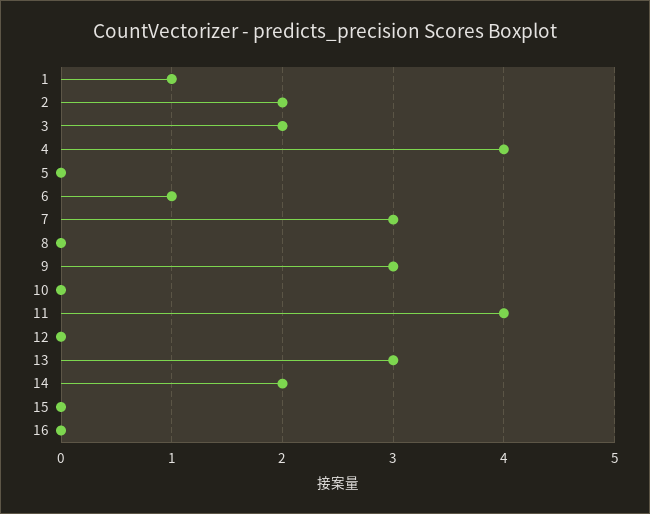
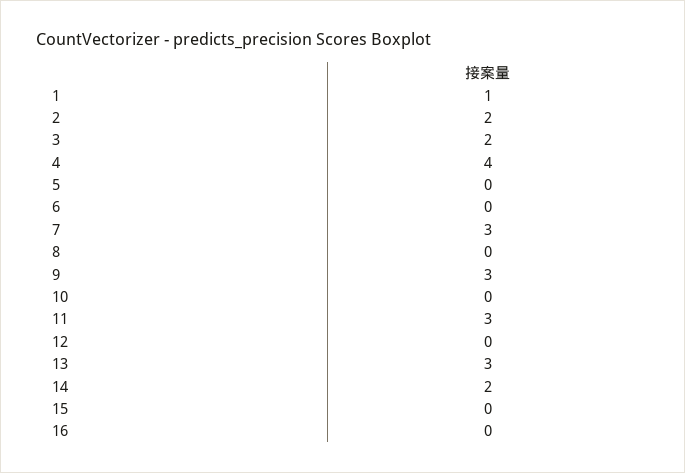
6: 1 -> 0
11: 4 -> 3

